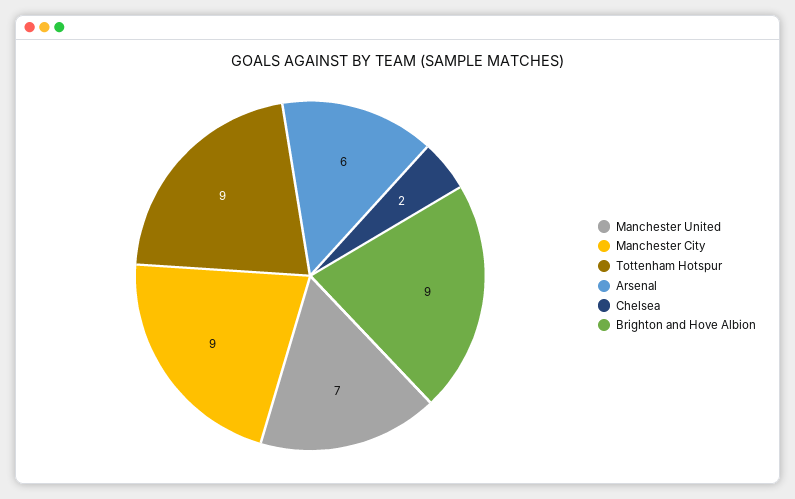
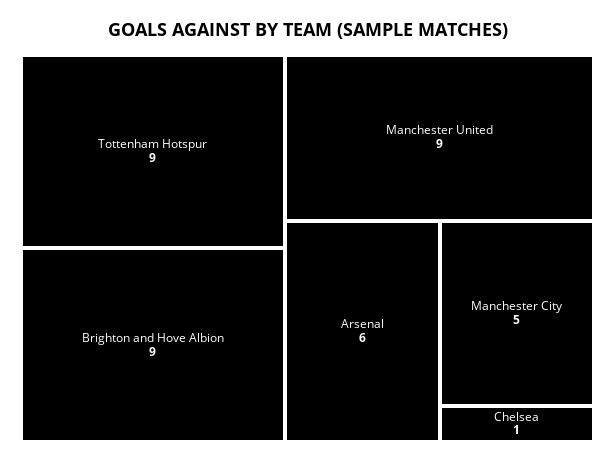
Manchester United: 7 -> 9
Manchester City: 9 -> 5
Chelsea: 2 -> 1

